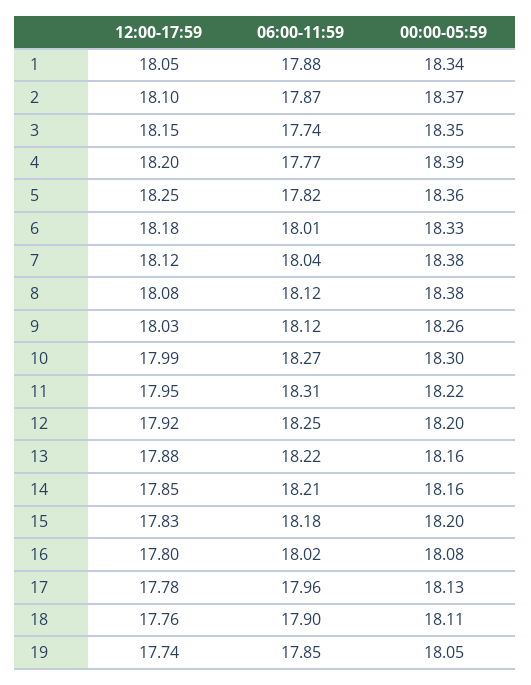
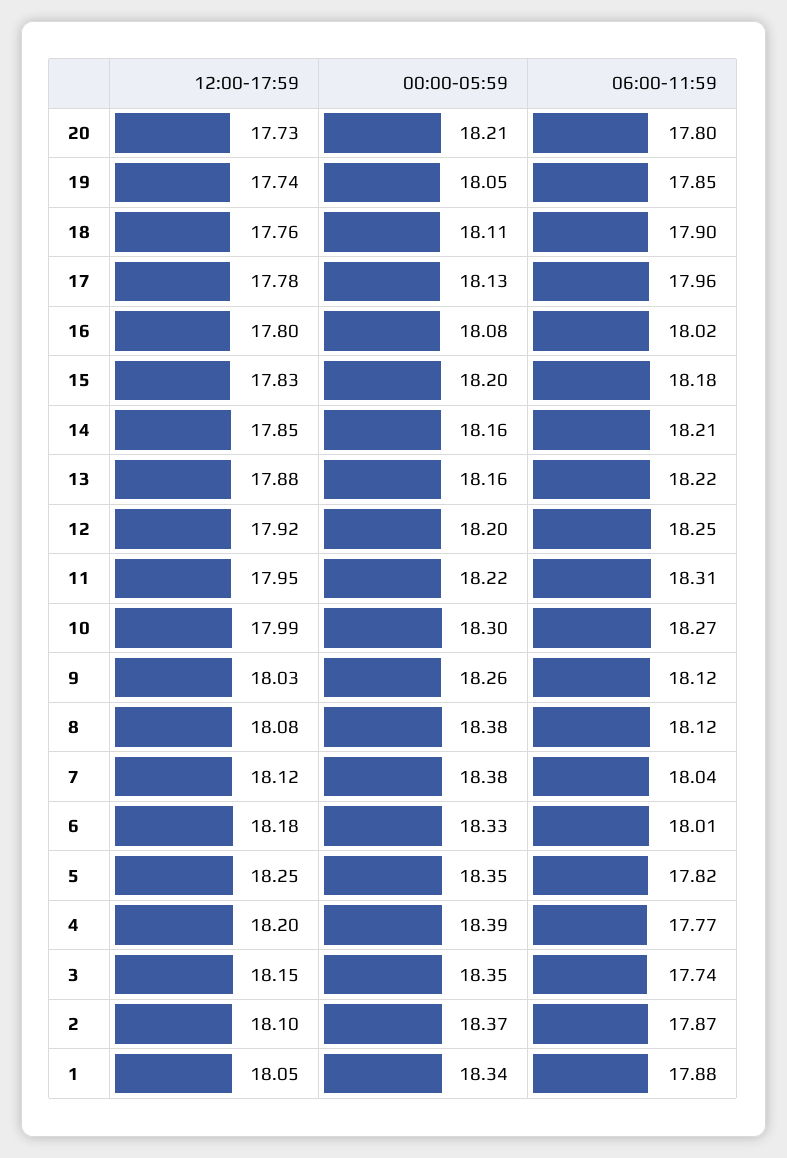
00:00-05:59, 5: 18.36 -> 18.35
12:00-17:59, 20: none -> 17.73
00:00-05:59, 20: none -> 18.21
06:00-11:59, 20: none -> 17.8

